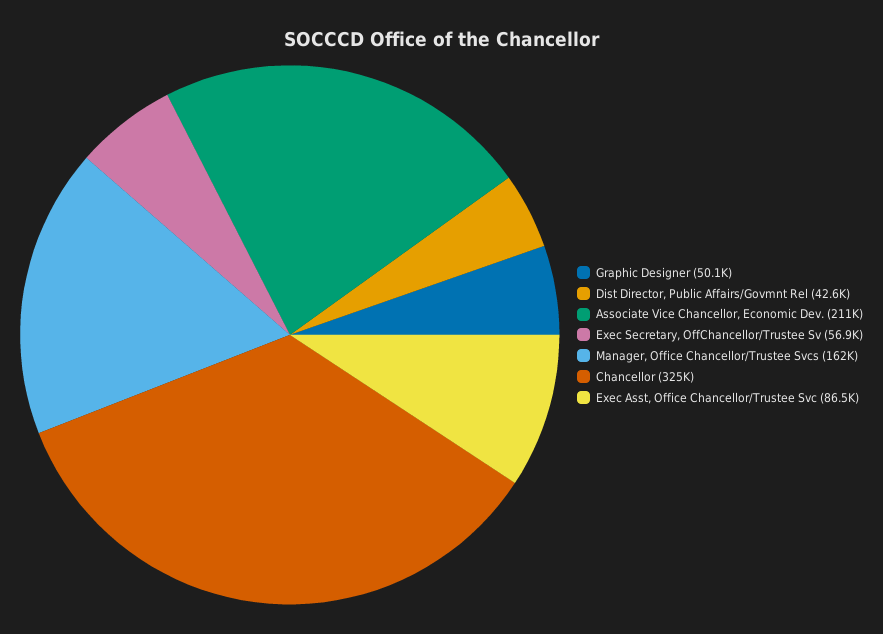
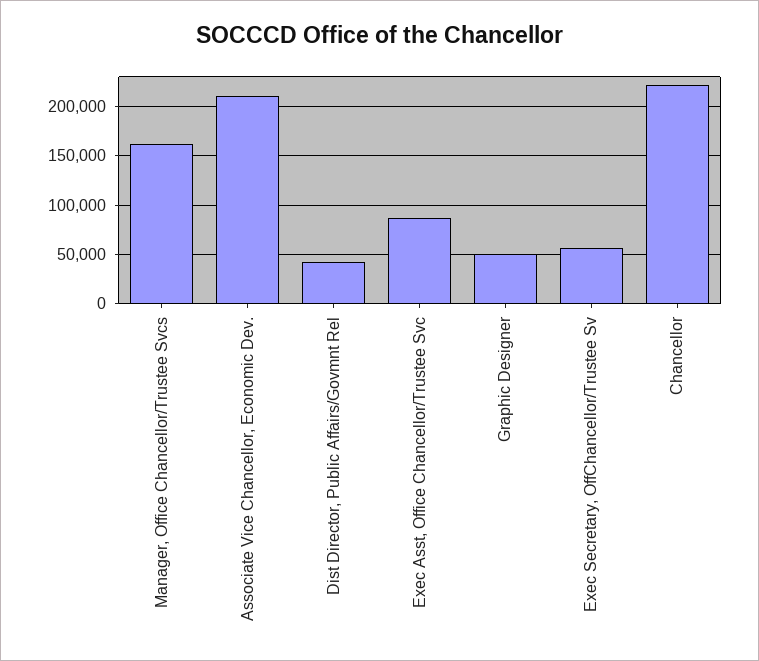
Chancellor: 325000 -> 220000

